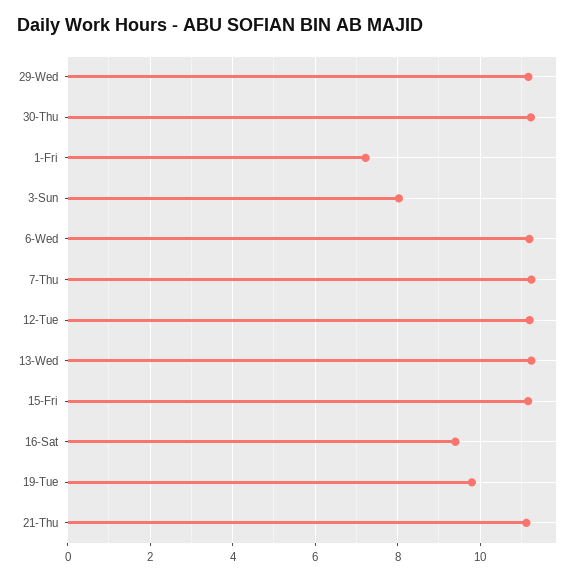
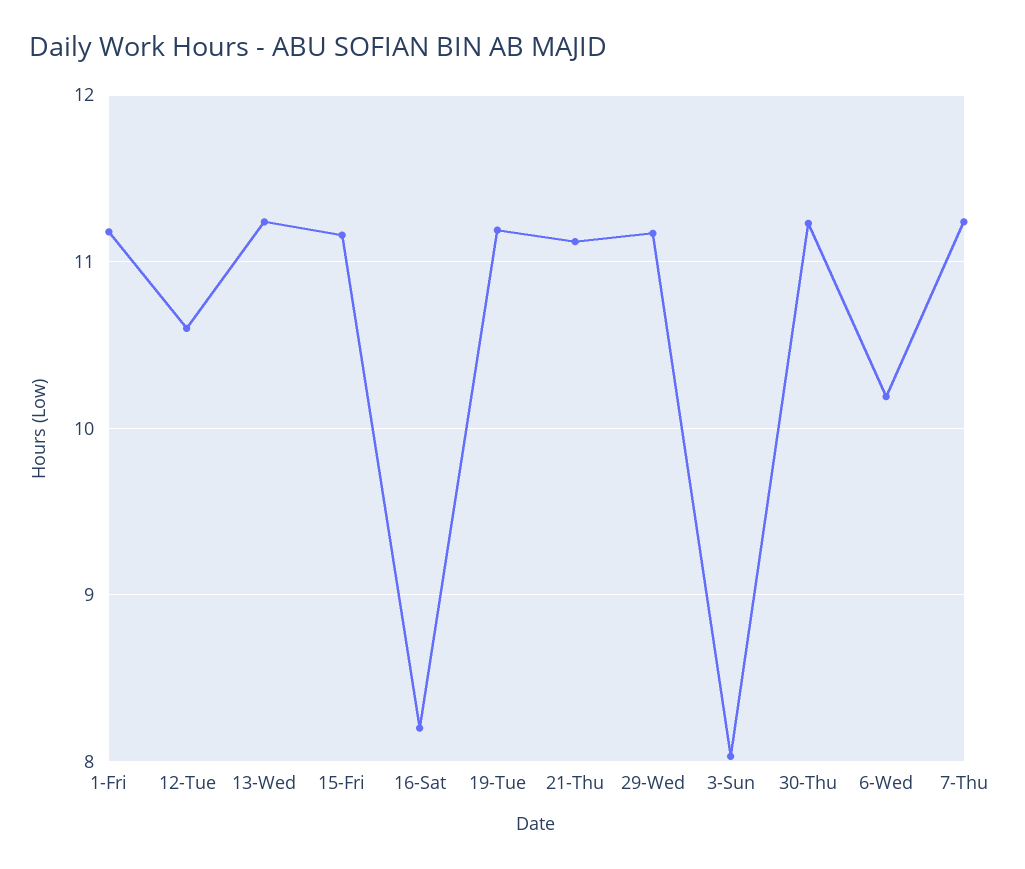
1-Fri: 7.2 -> 11.2
6-Wed: 11.2 -> 10.2
12-Tue: 11.2 -> 10.6
16-Sat: 9.4 -> 8.2
19-Tue: 9.8 -> 11.2

